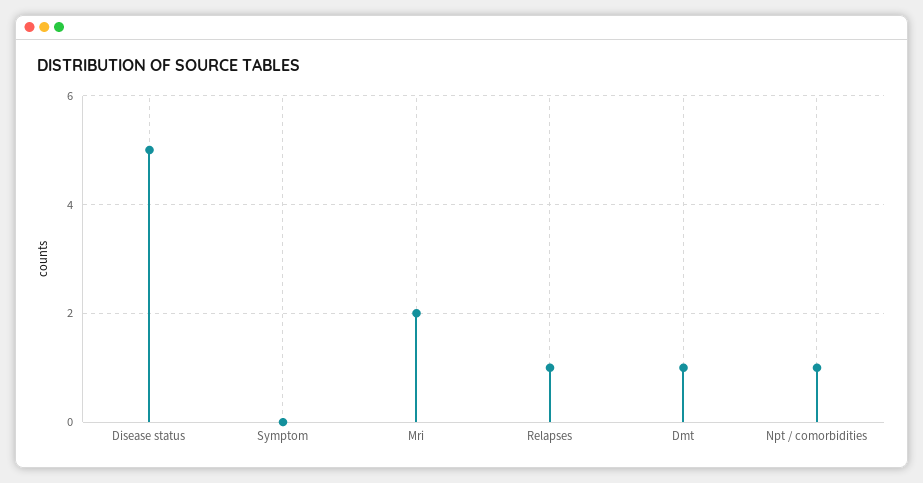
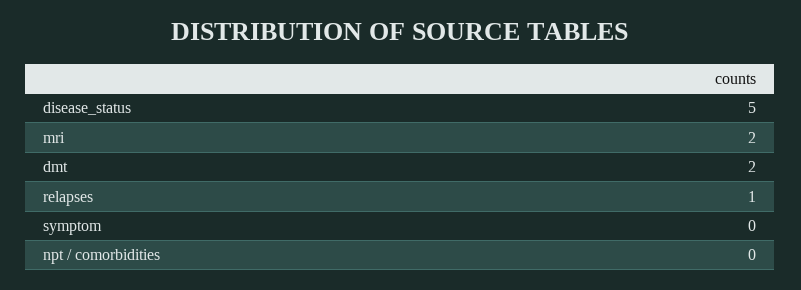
Dmt: 1 -> 2
Npt / comorbidities: 1 -> 0

